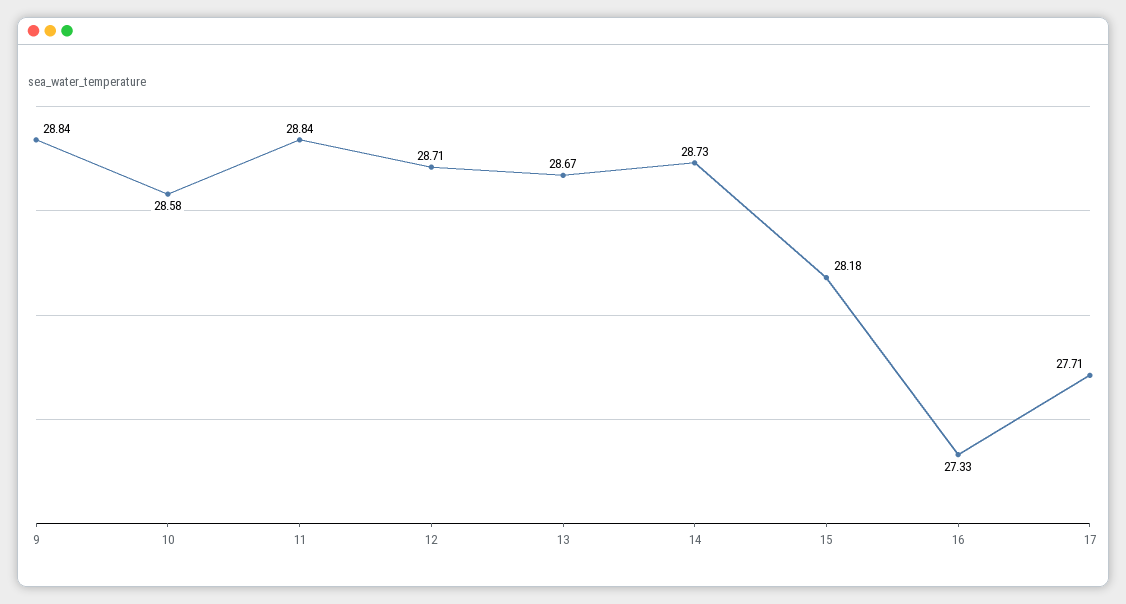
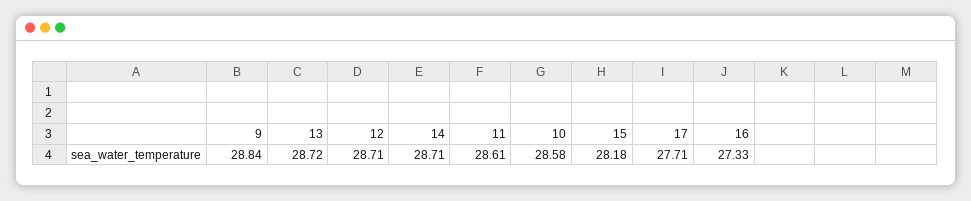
11: 28.84 -> 28.61
13: 28.67 -> 28.72
14: 28.73 -> 28.71

